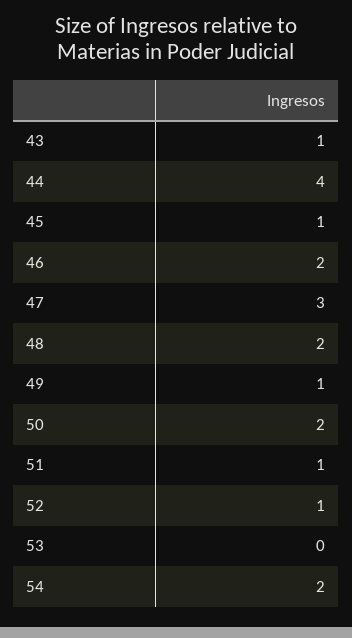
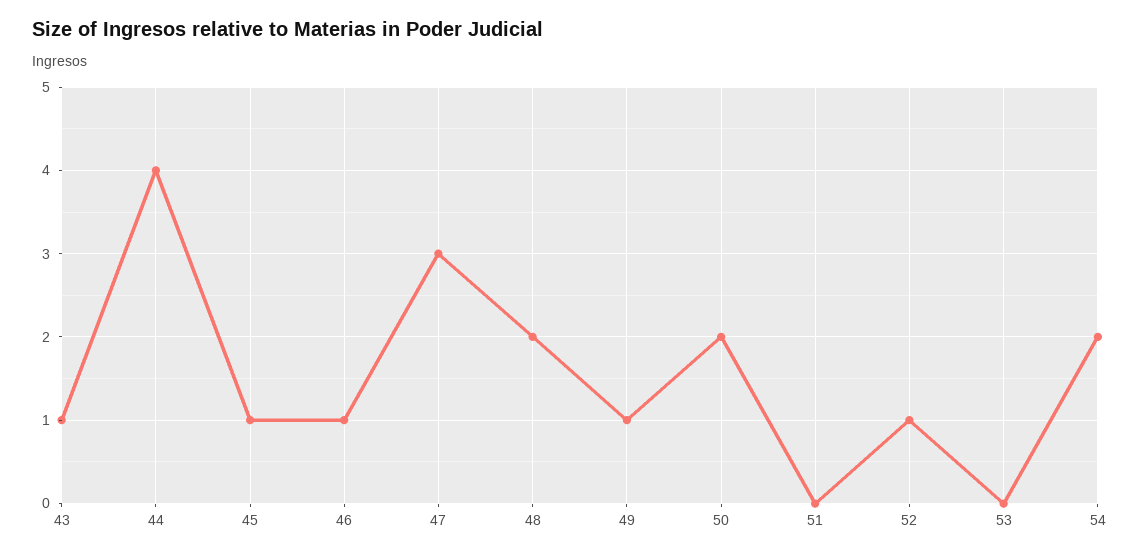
46: 2 -> 1
51: 1 -> 0

